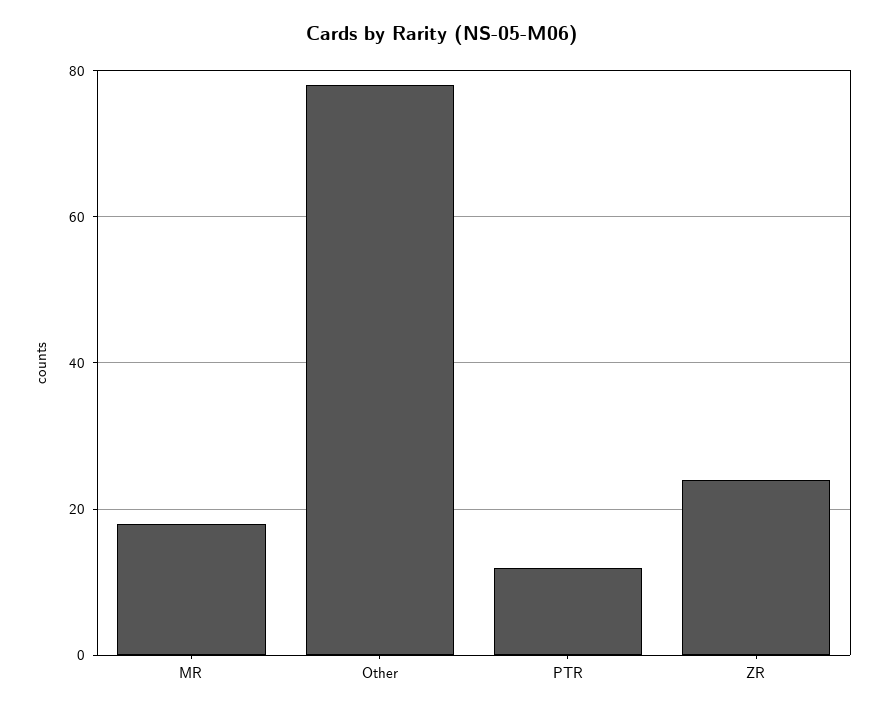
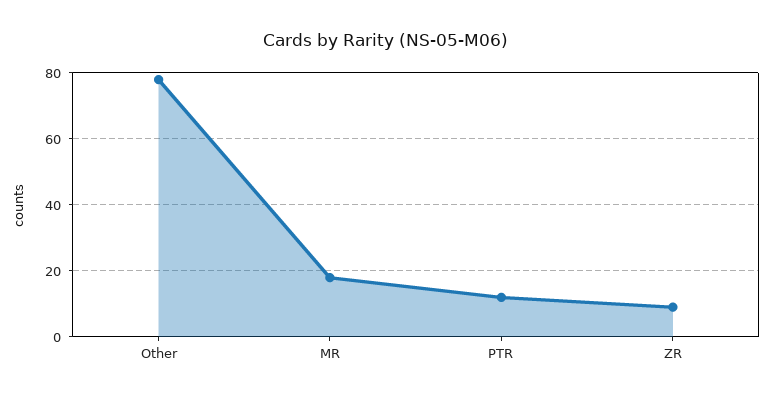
ZR: 25 -> 10

